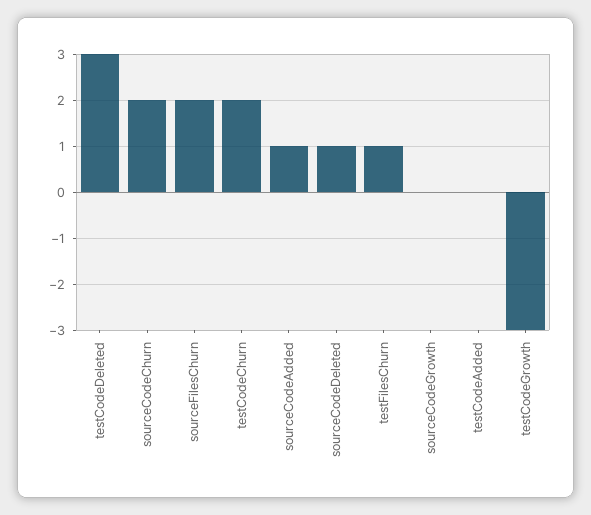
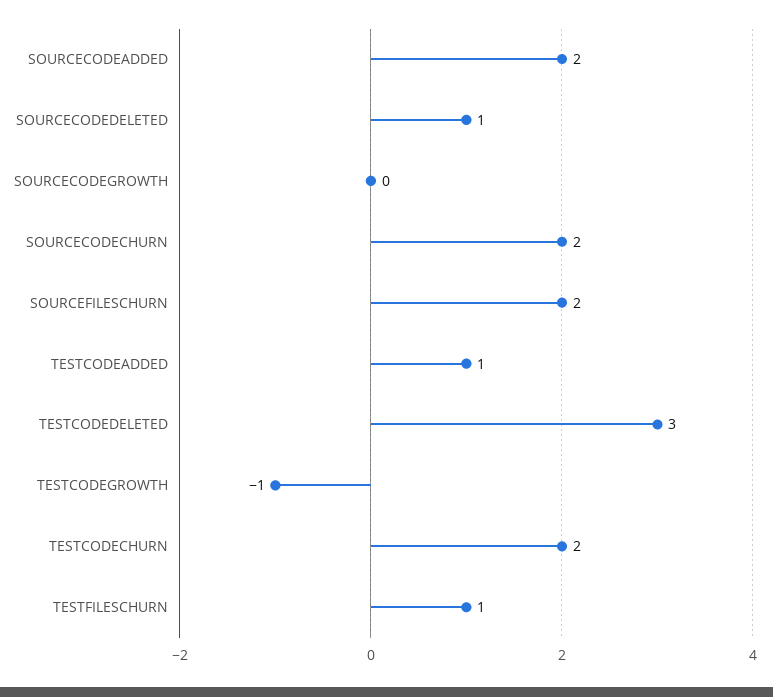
sourceCodeAdded: 1 -> 2
testCodeAdded: 0 -> 1
testCodeGrowth: -3 -> -1

